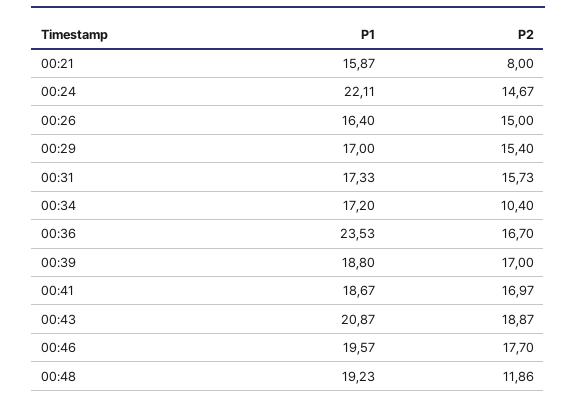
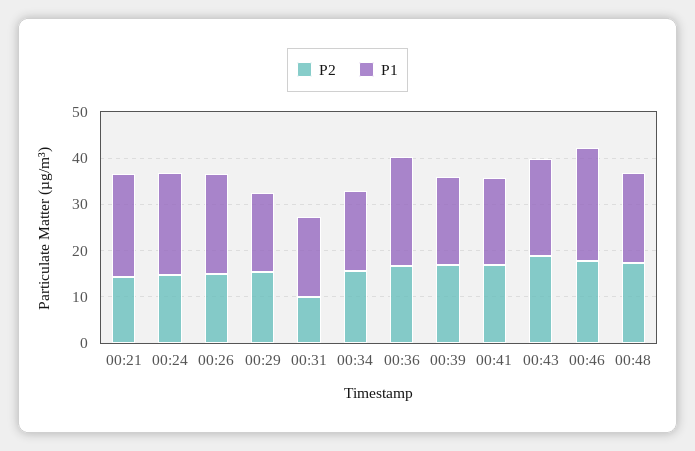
P1, 00:21: 15.87 -> 22
P2, 00:21: 8 -> 14
P1, 00:26: 16.4 -> 22
P2, 00:31: 15.73 -> 10
P2, 00:34: 10.4 -> 16
P1, 00:46: 19.57 -> 24
P2, 00:48: 11.86 -> 18

